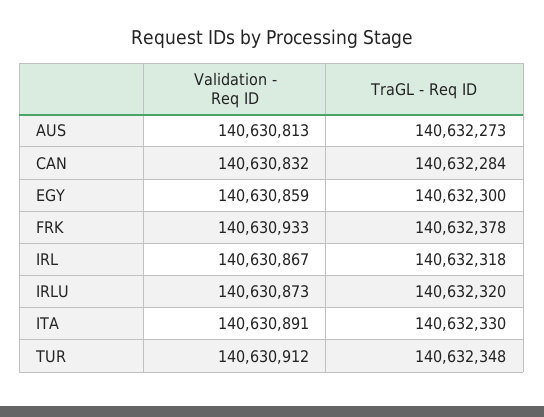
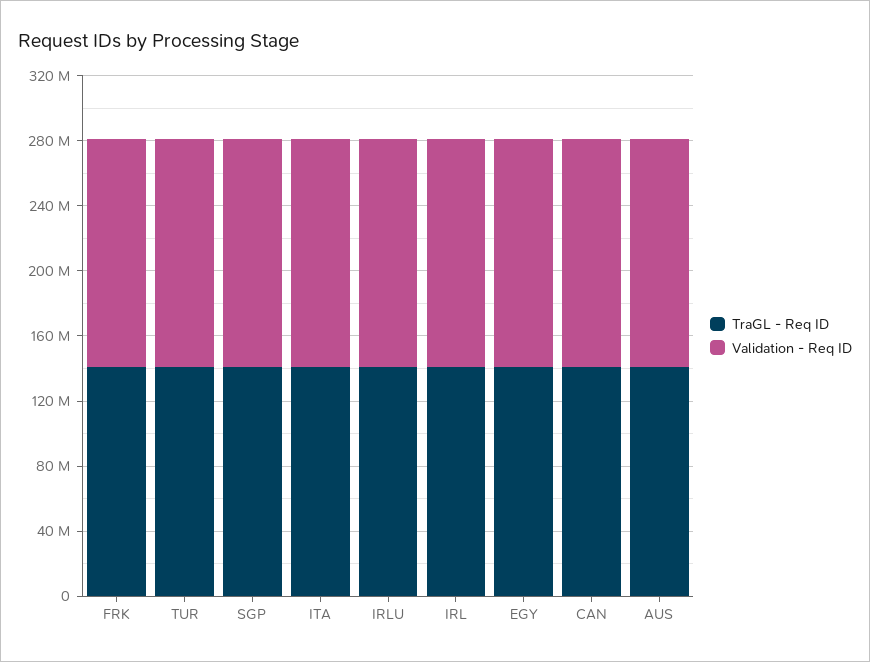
TraGL - Req ID, SGP: none -> 140000000
Validation - Req ID, SGP: none -> 140000000

